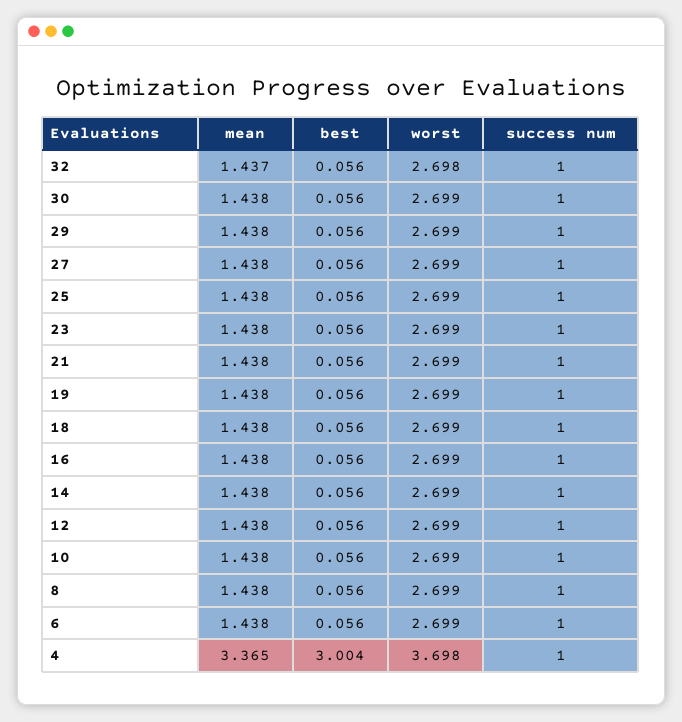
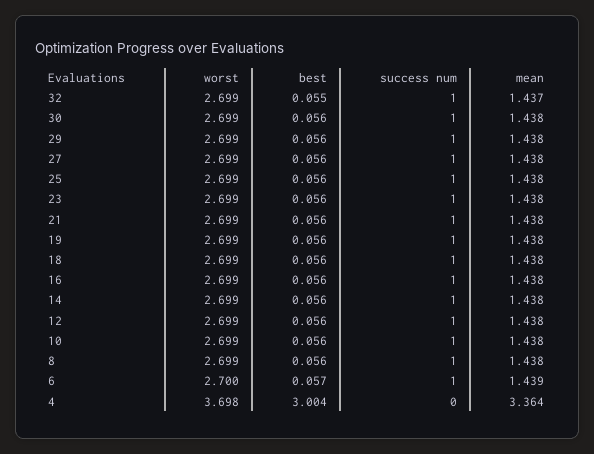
best, 32: 0.056 -> 0.055
worst, 32: 2.698 -> 2.699
mean, 6: 1.438 -> 1.439
best, 6: 0.056 -> 0.057
worst, 6: 2.699 -> 2.7
mean, 4: 3.365 -> 3.364
success num, 4: 1 -> 0

